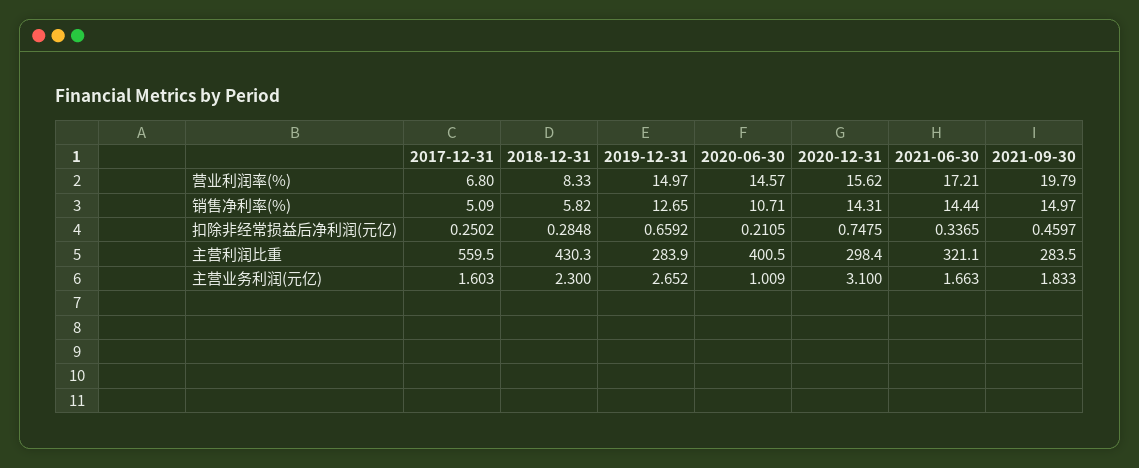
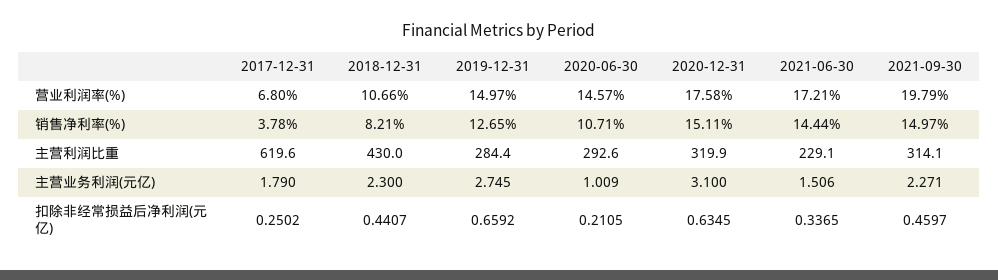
2018-12-31, 营业利润率(%): 8.33 -> 10.66
2020-12-31, 营业利润率(%): 15.62 -> 17.58
2017-12-31, 销售净利率(%): 5.09 -> 3.78
2018-12-31, 销售净利率(%): 5.82 -> 8.21
2020-12-31, 销售净利率(%): 14.31 -> 15.11
2018-12-31, 扣除非经常损益后净利润(元亿): 0.2848 -> 0.4407
2020-12-31, 扣除非经常损益后净利润(元亿): 0.7475 -> 0.6345
2017-12-31, 主营利润比重: 559.5 -> 619.6
2018-12-31, 主营利润比重: 430.3 -> 430
2019-12-31, 主营利润比重: 283.9 -> 284.4
2020-06-30, 主营利润比重: 400.5 -> 292.6
2020-12-31, 主营利润比重: 298.4 -> 319.9
2021-06-30, 主营利润比重: 321.1 -> 229.1
2021-09-30, 主营利润比重: 283.5 -> 314.1
2017-12-31, 主营业务利润(元亿): 1.603 -> 1.79
2019-12-31, 主营业务利润(元亿): 2.652 -> 2.745
2021-06-30, 主营业务利润(元亿): 1.663 -> 1.506
2021-09-30, 主营业务利润(元亿): 1.833 -> 2.271

